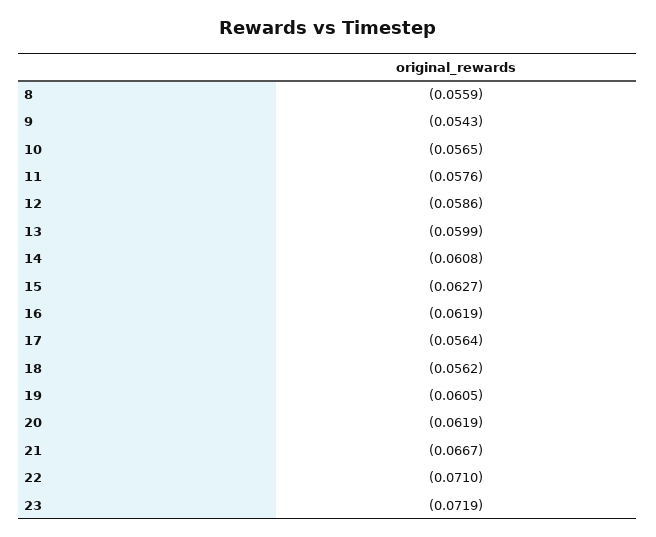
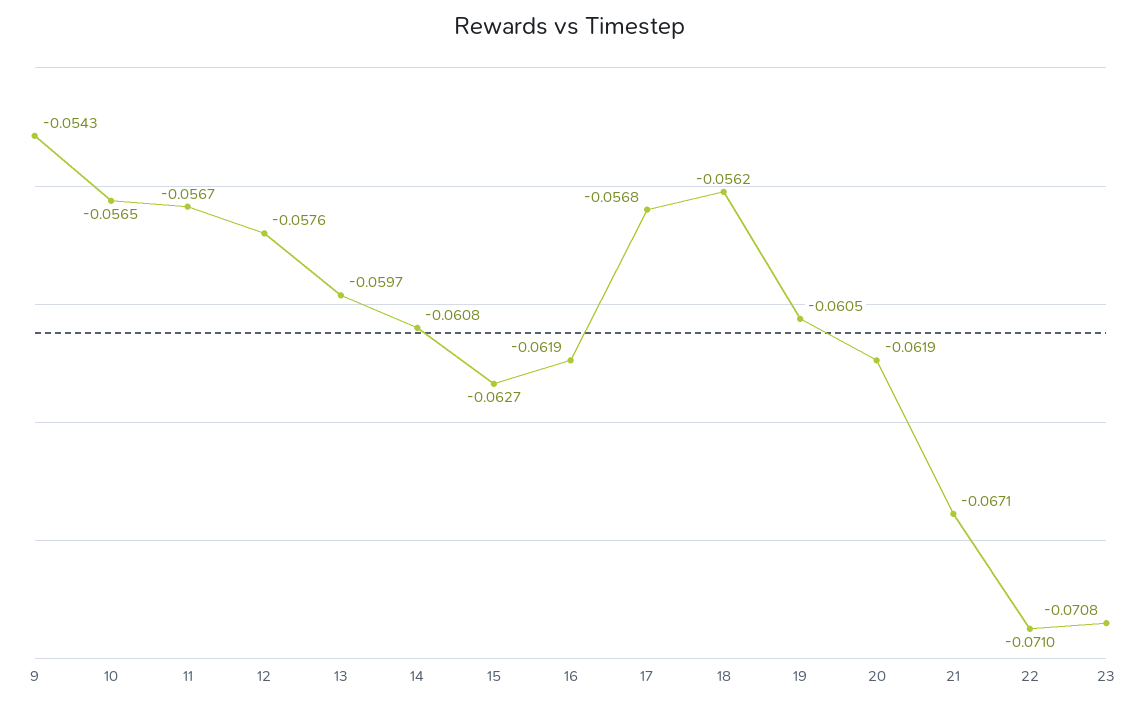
8: -0.0559 -> none
11: -0.0576 -> -0.0567
12: -0.0586 -> -0.0576
13: -0.0599 -> -0.0597
17: -0.0564 -> -0.0568
21: -0.0667 -> -0.0671
23: -0.0719 -> -0.0708

